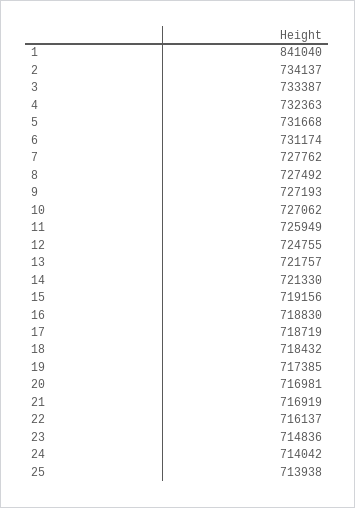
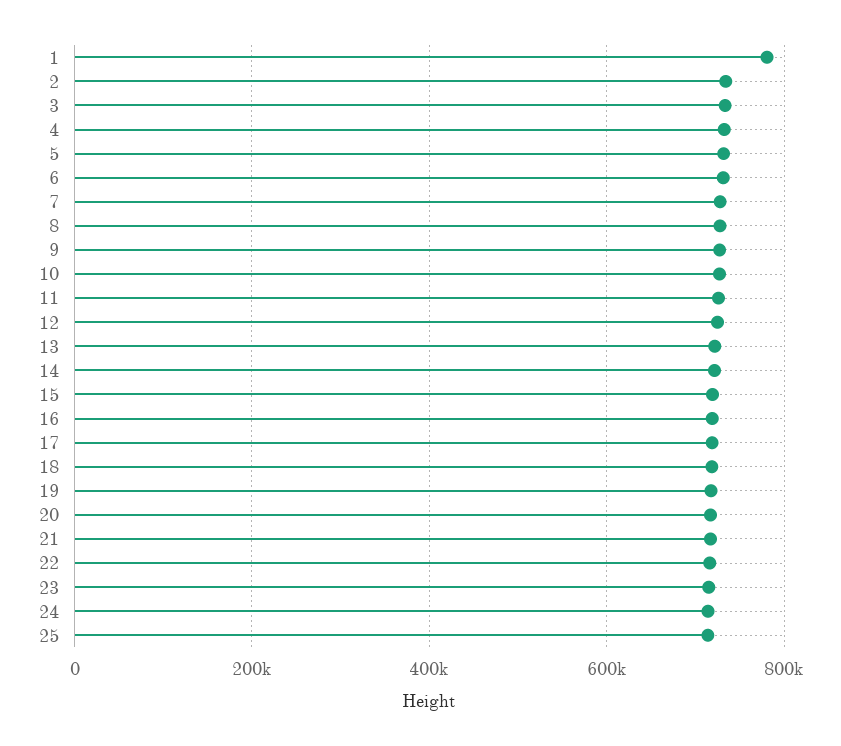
1: 841040 -> 780000

